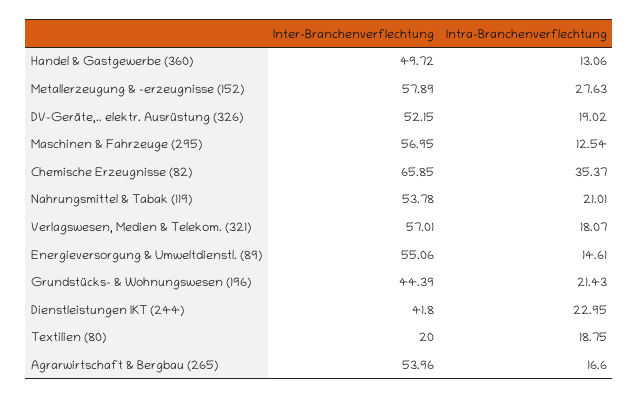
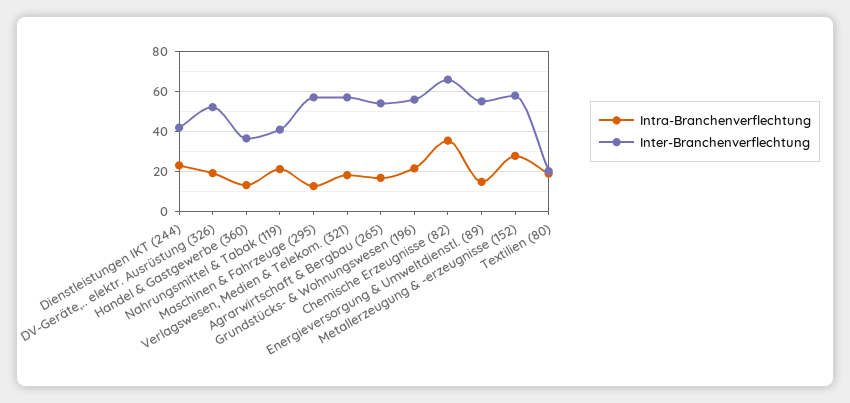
Inter-Branchenverflechtung, Handel & Gastgewerbe (360): 49.72 -> 35
Inter-Branchenverflechtung, Nahrungsmittel & Tabak (119): 53.78 -> 40
Inter-Branchenverflechtung, Grundstücks- & Wohnungswesen (196): 44.39 -> 55

